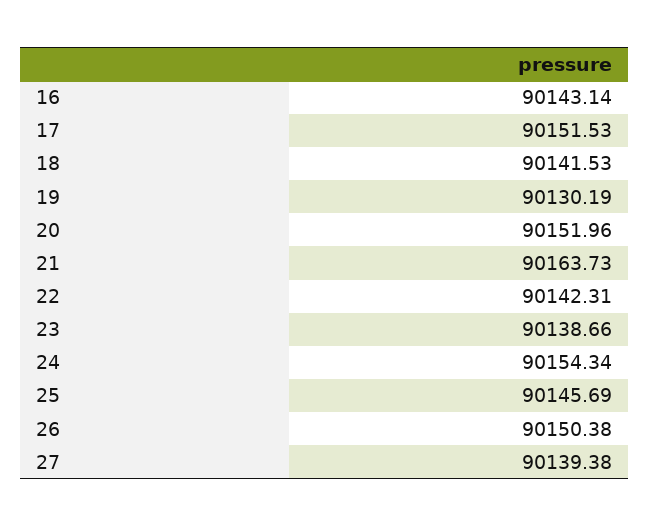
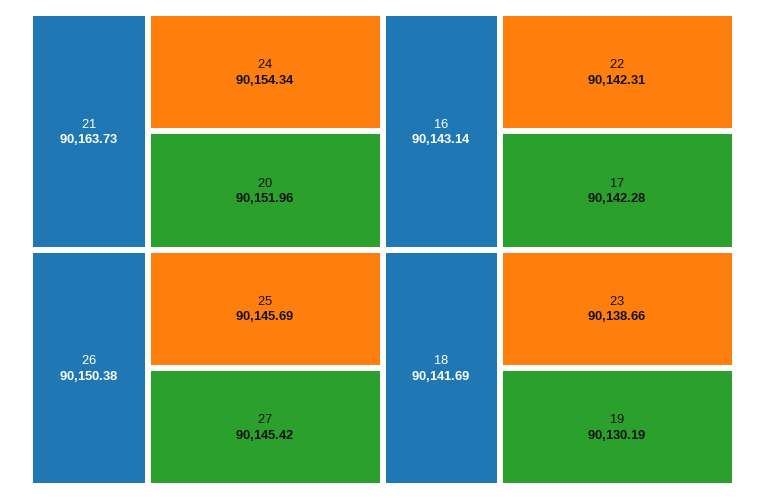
17: 90151.53 -> 90142.28
18: 90141.53 -> 90141.69
27: 90139.38 -> 90145.42

